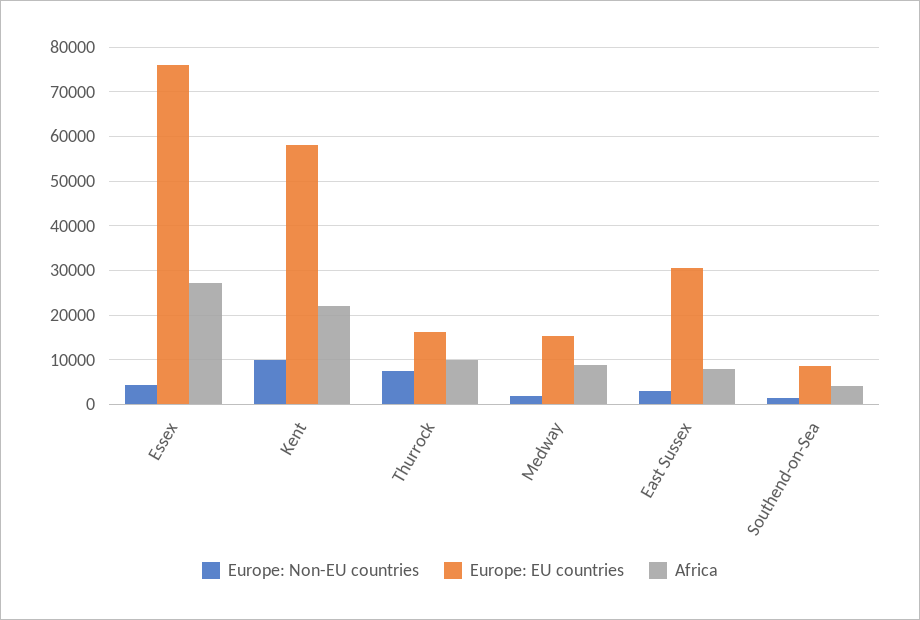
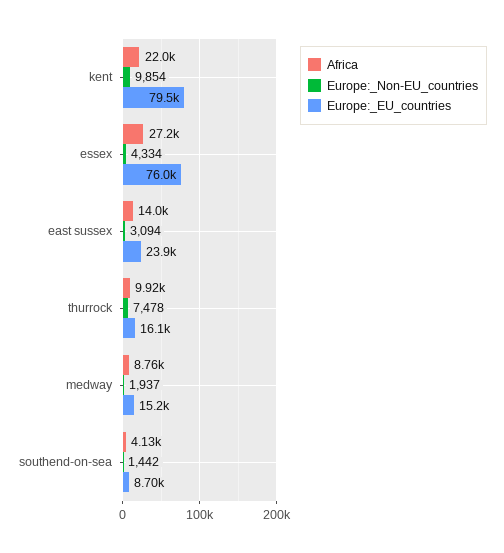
Europe: EU countries, Kent: 58000 -> 79500
Europe: EU countries, East Sussex: 30000 -> 23900
Africa, East Sussex: 8000 -> 14000

